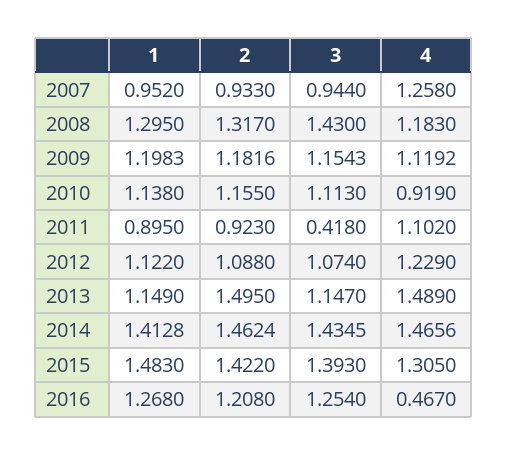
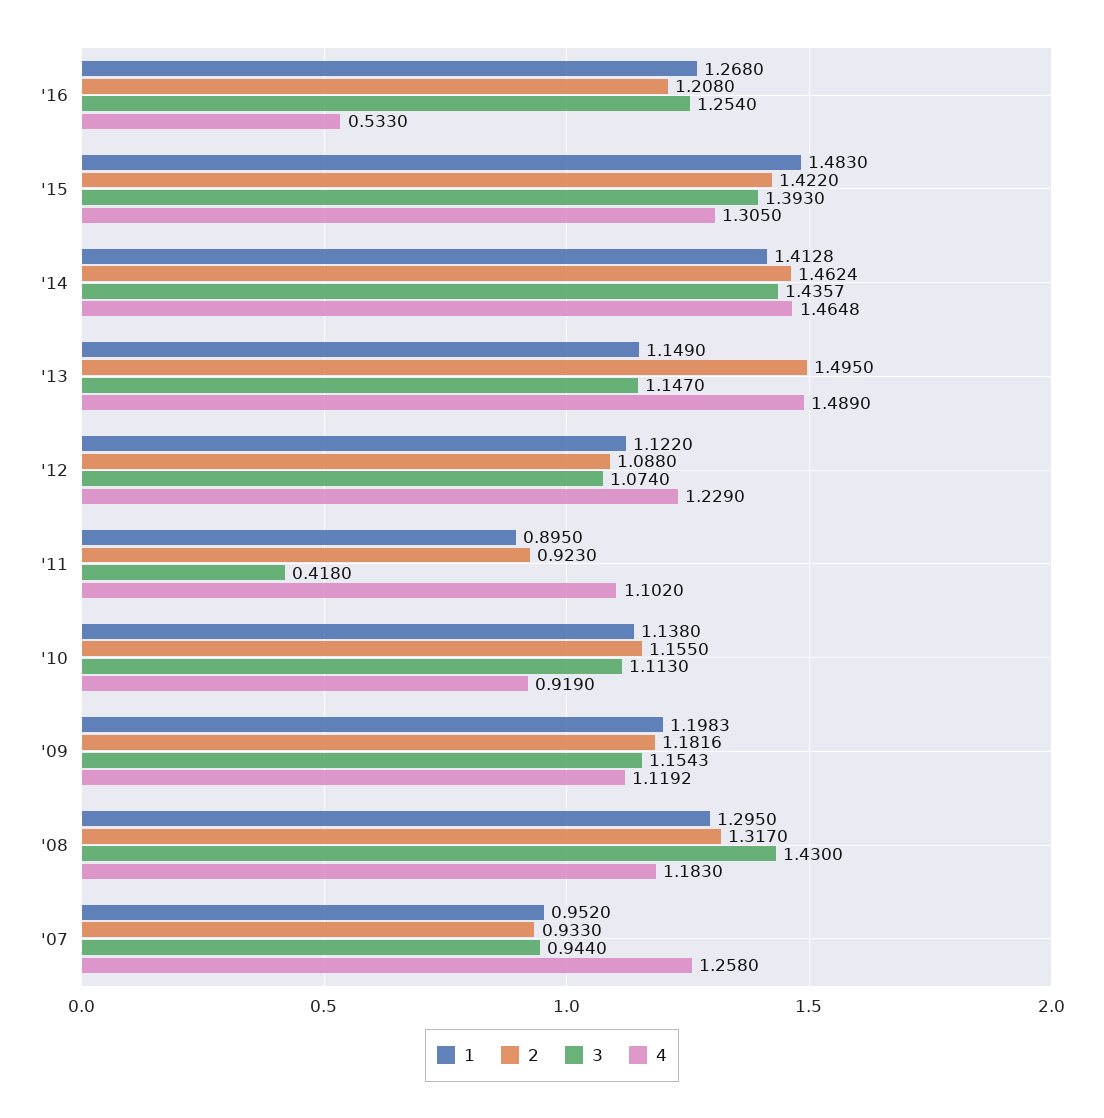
3, 2014: 1.4345 -> 1.4357
4, 2014: 1.4656 -> 1.4648
4, 2016: 0.467 -> 0.533

